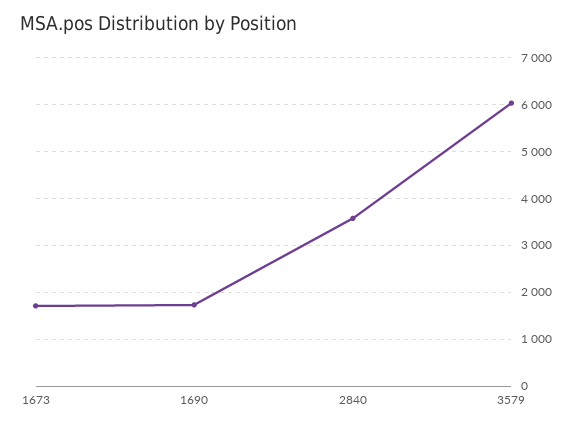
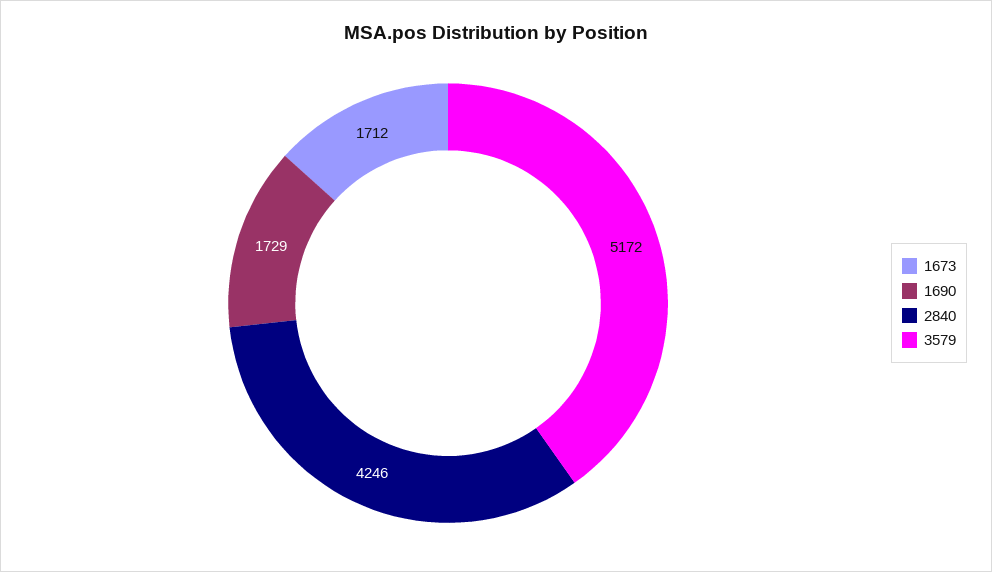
2840: 3600 -> 4246
3579: 6000 -> 5172

